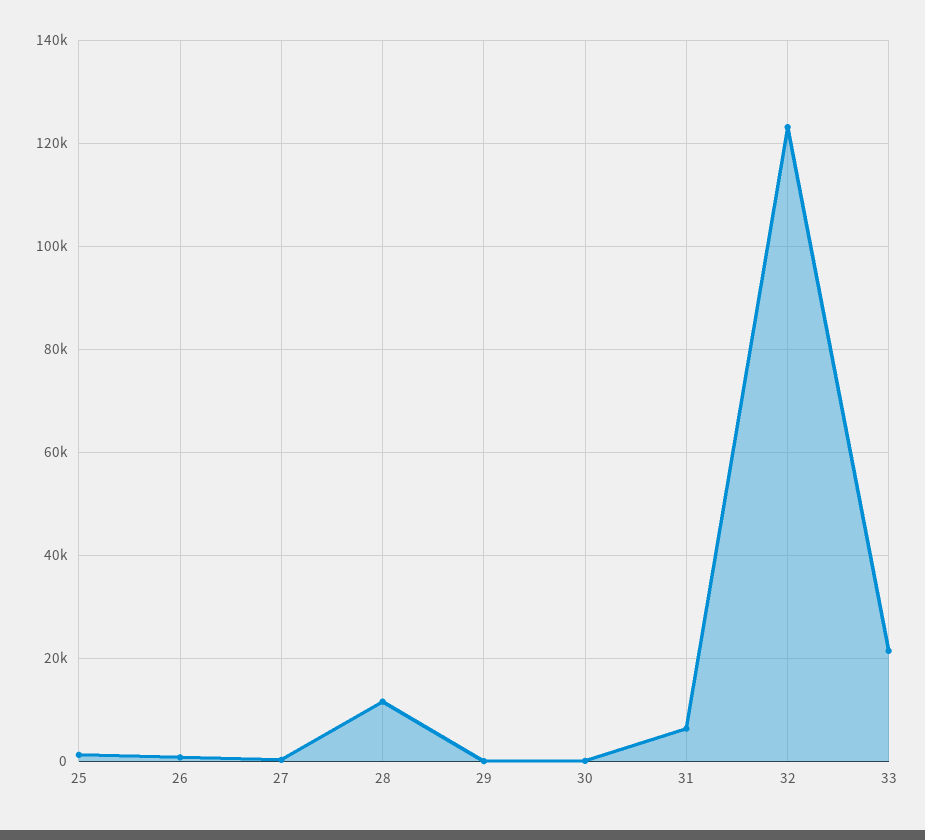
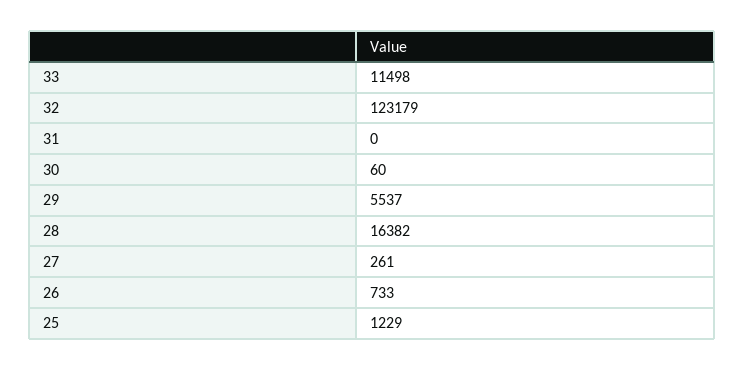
28: 12000 -> 16382
29: 0 -> 5537
31: 6000 -> 0
33: 22000 -> 11498

